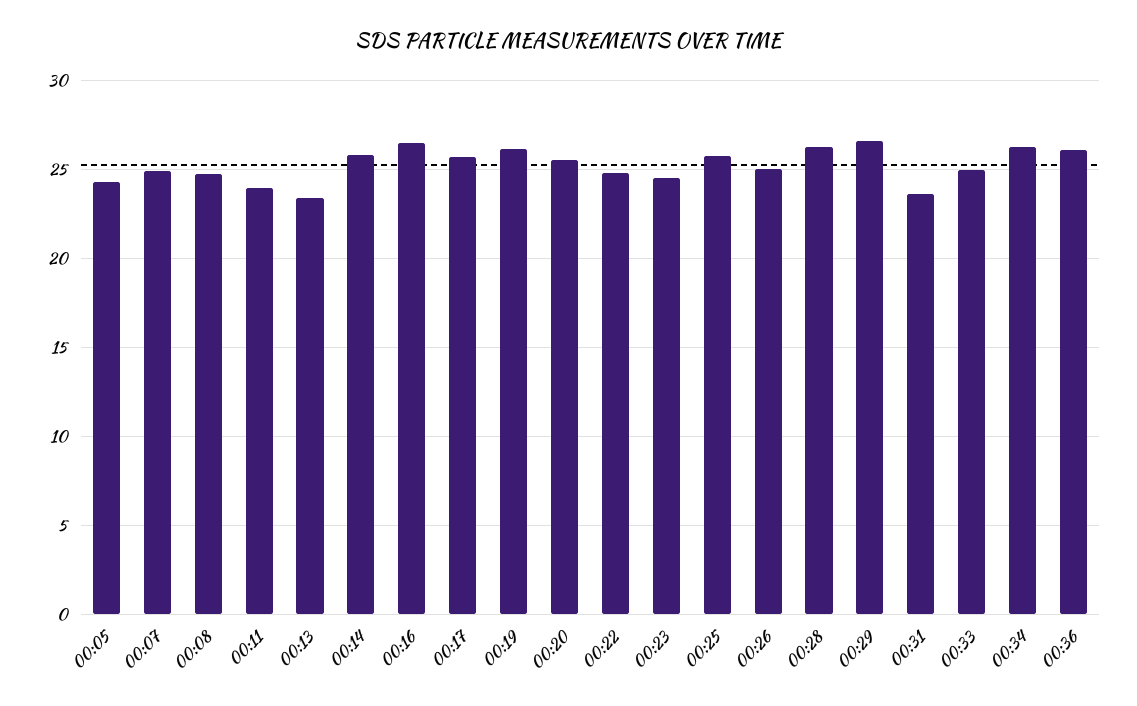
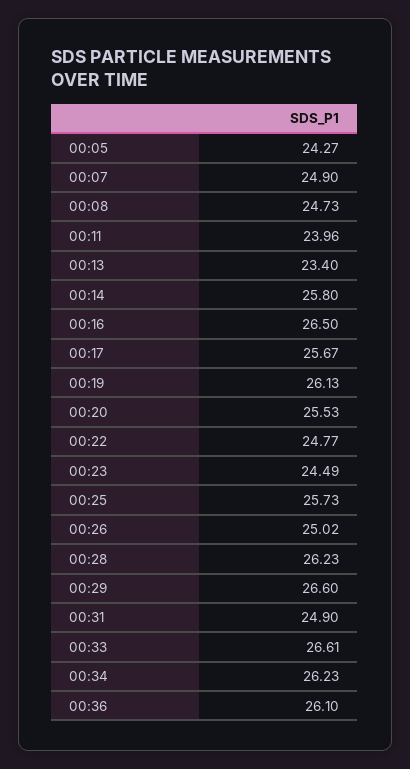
00:31: 23.5 -> 24.9
00:33: 25 -> 26.61

